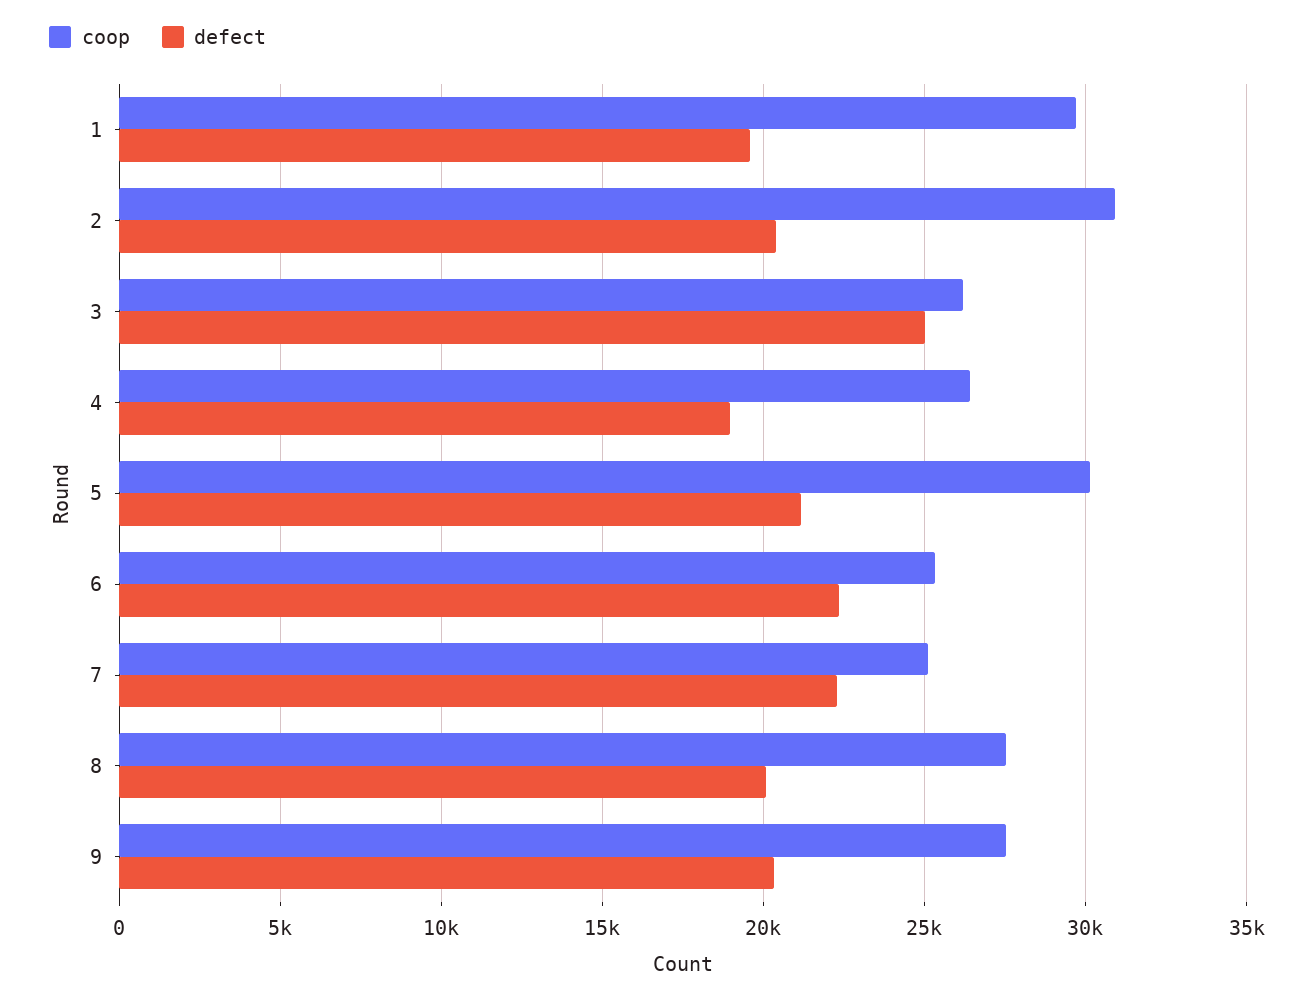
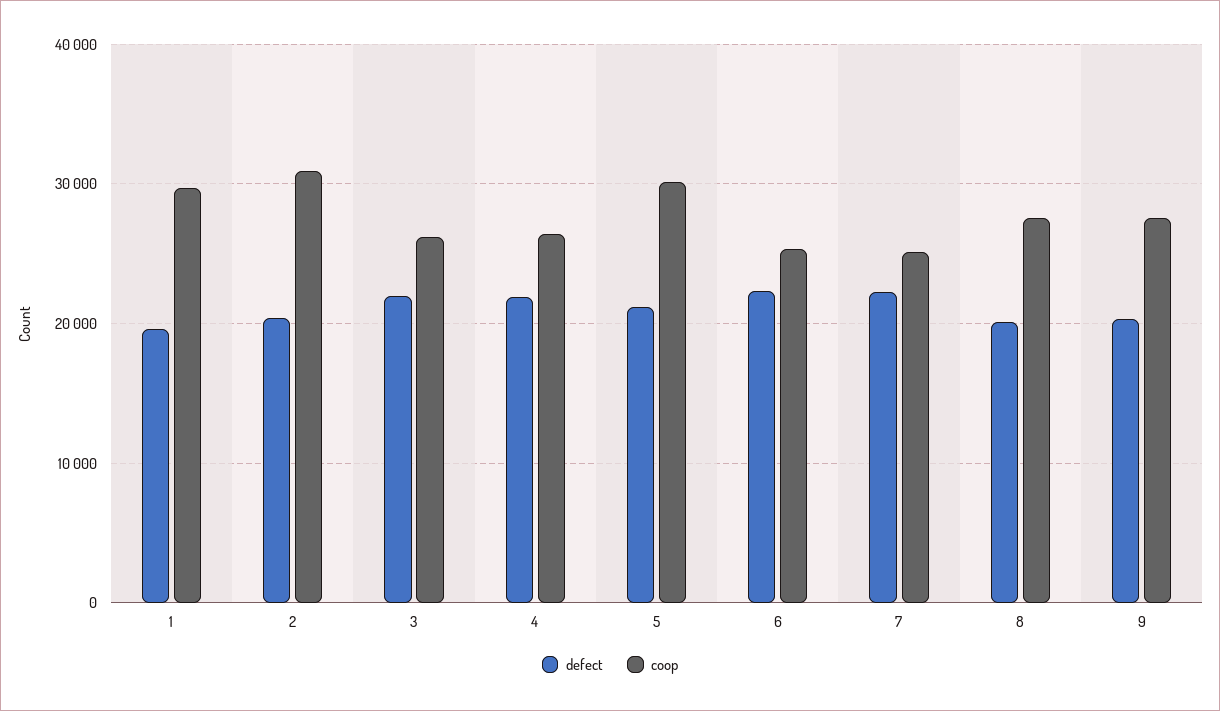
defect, 3: 25000 -> 22000
defect, 4: 19000 -> 22000

